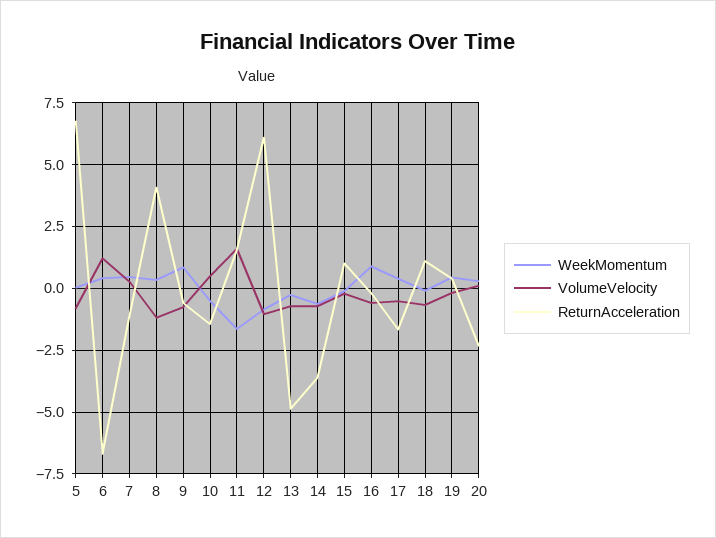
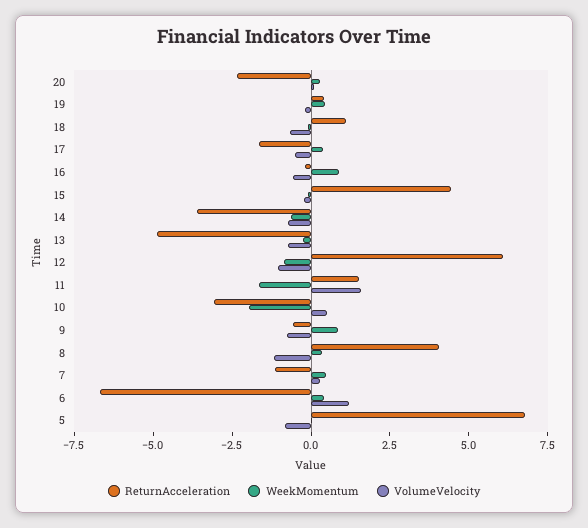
WeekMomentum, 10: -0.5 -> -2
ReturnAcceleration, 10: -1.5 -> -3
ReturnAcceleration, 15: 1 -> 4.5

